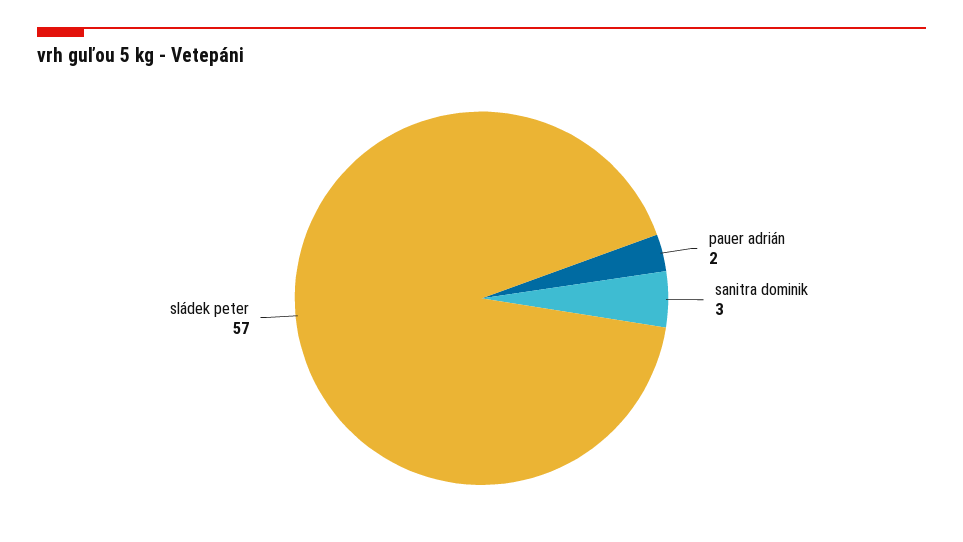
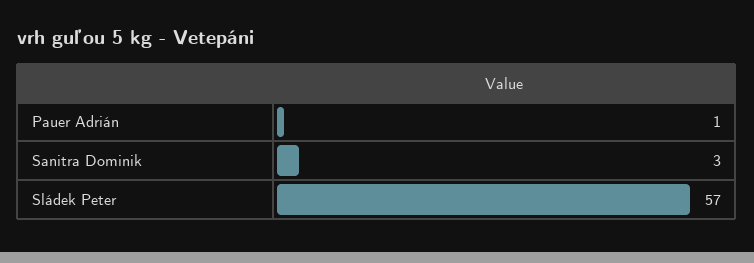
pauer adrián: 2 -> 1

